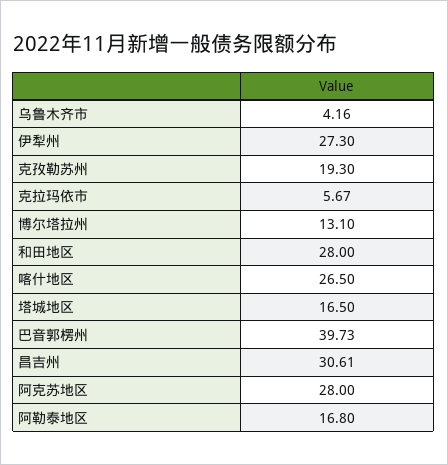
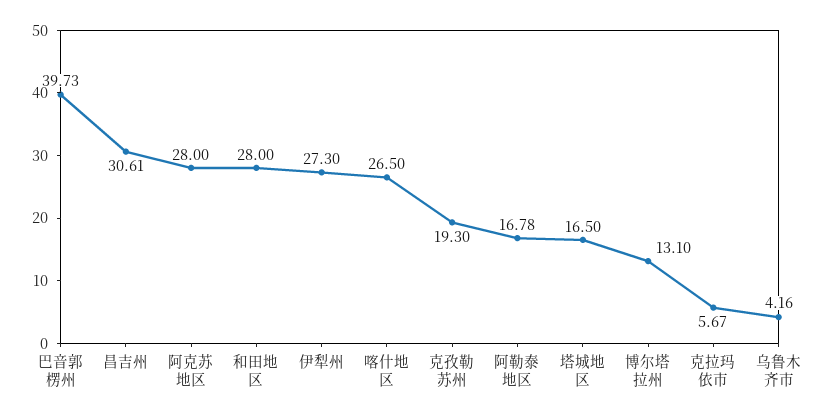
阿勒泰地区: 16.8 -> 16.78

